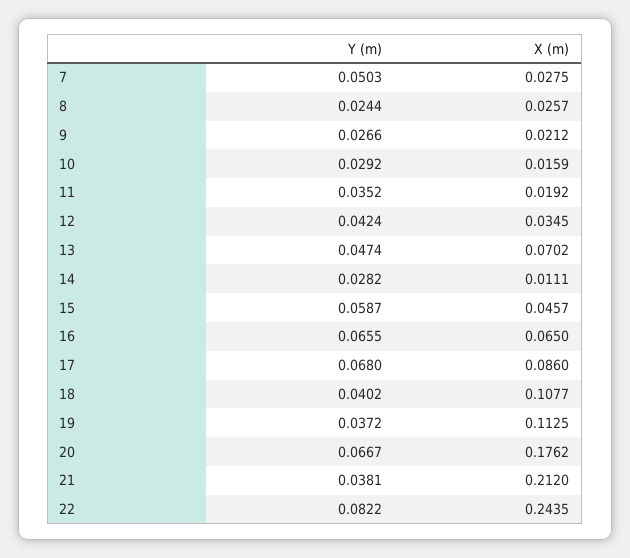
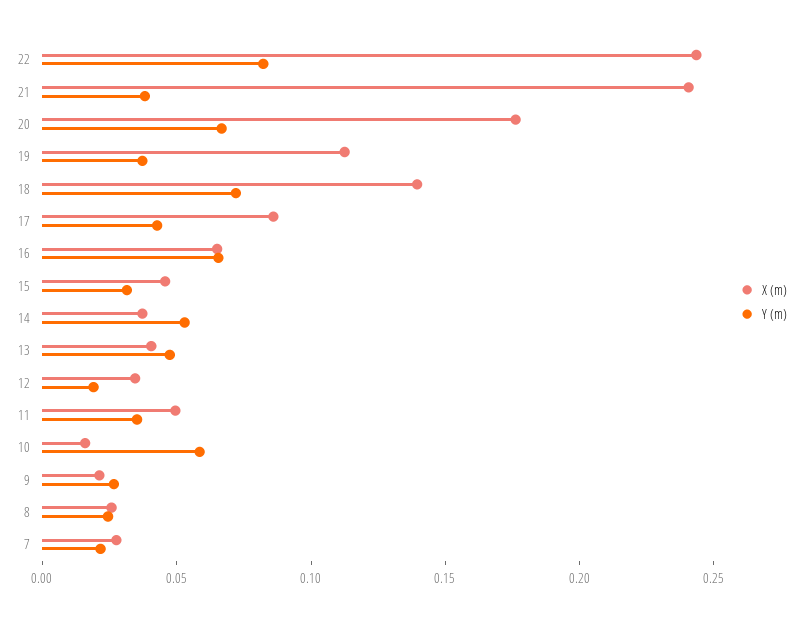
Y (m), 7: 0.0503 -> 0.02
Y (m), 10: 0.0292 -> 0.06
X (m), 11: 0.0192 -> 0.05
Y (m), 12: 0.0424 -> 0.02
X (m), 13: 0.0702 -> 0.04
Y (m), 14: 0.0282 -> 0.05
X (m), 14: 0.0111 -> 0.04
Y (m), 15: 0.0587 -> 0.03
Y (m), 17: 0.068 -> 0.04
Y (m), 18: 0.0402 -> 0.07
X (m), 18: 0.1077 -> 0.14
X (m), 21: 0.212 -> 0.24

